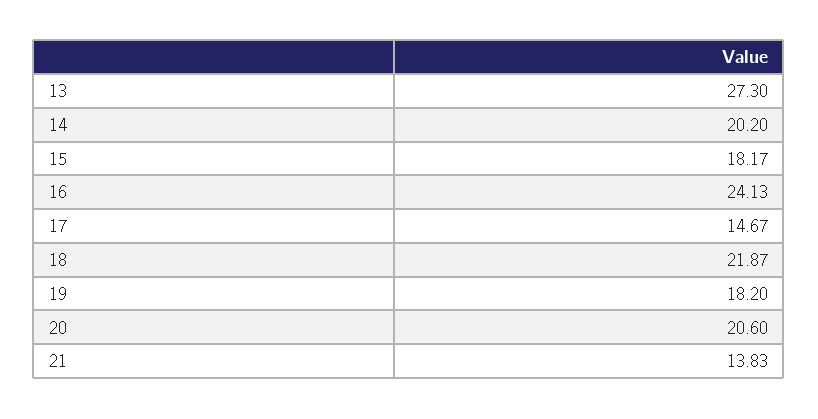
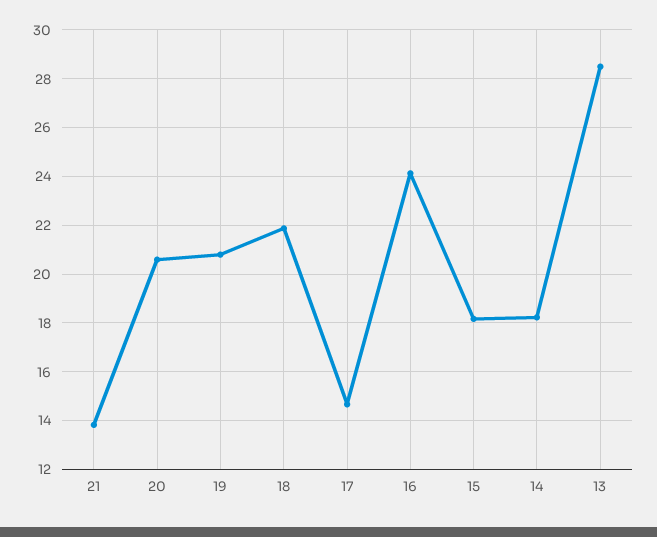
13: 27.3 -> 28.5
14: 20.2 -> 18.25
19: 18.2 -> 20.75

